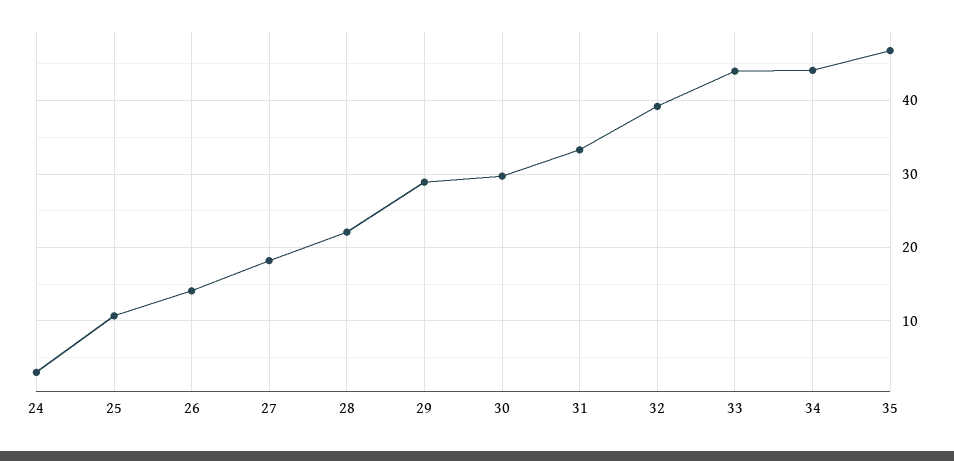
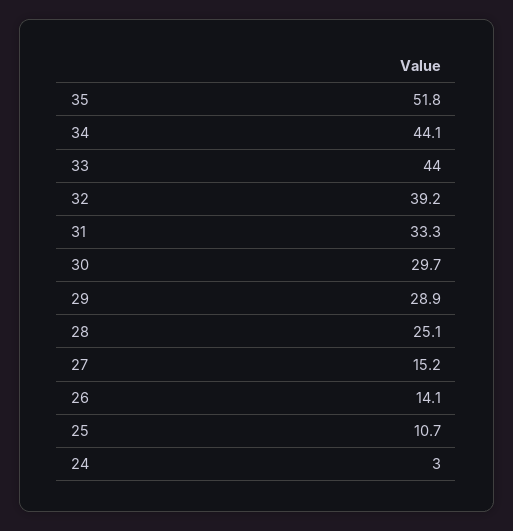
27: 18 -> 15.2
28: 22 -> 25.1
35: 47 -> 51.8

